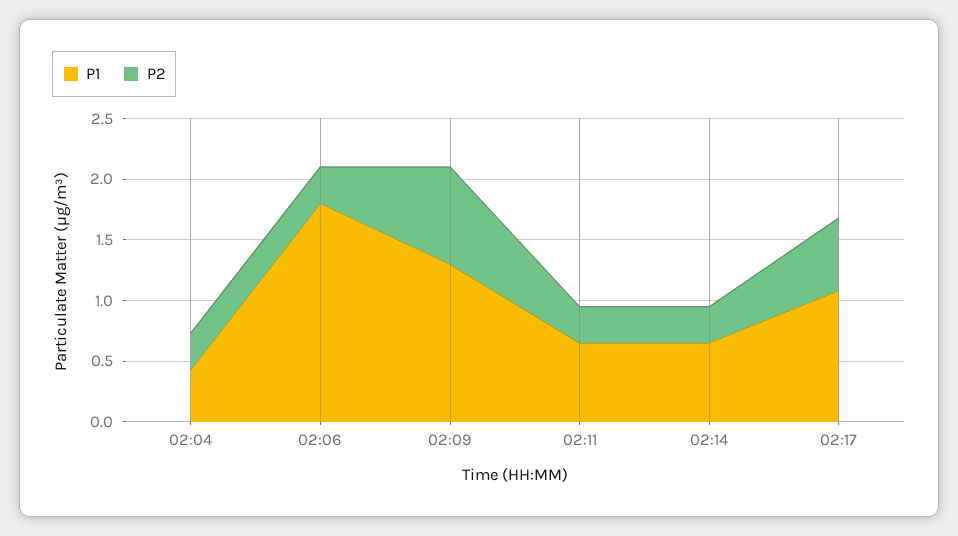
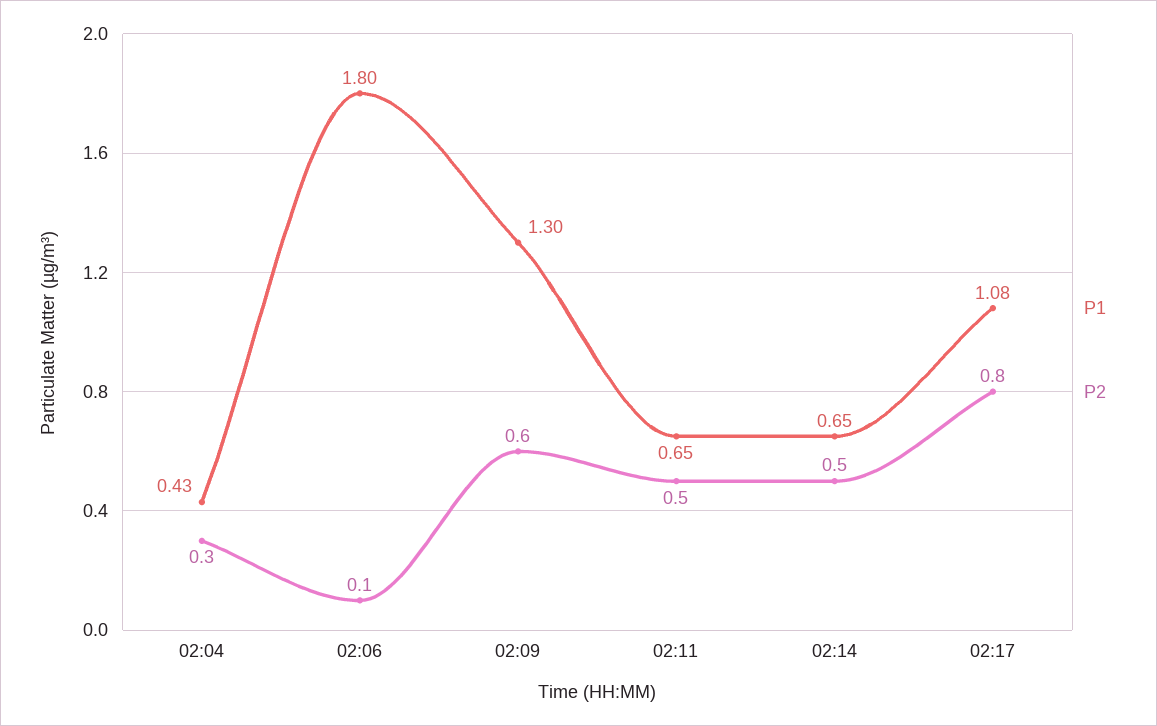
P2, 02:06: 0.3 -> 0.1
P2, 02:09: 0.8 -> 0.6
P2, 02:11: 0.3 -> 0.5
P2, 02:14: 0.3 -> 0.5
P2, 02:17: 0.6 -> 0.8

